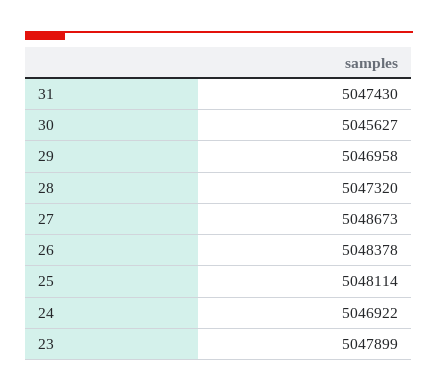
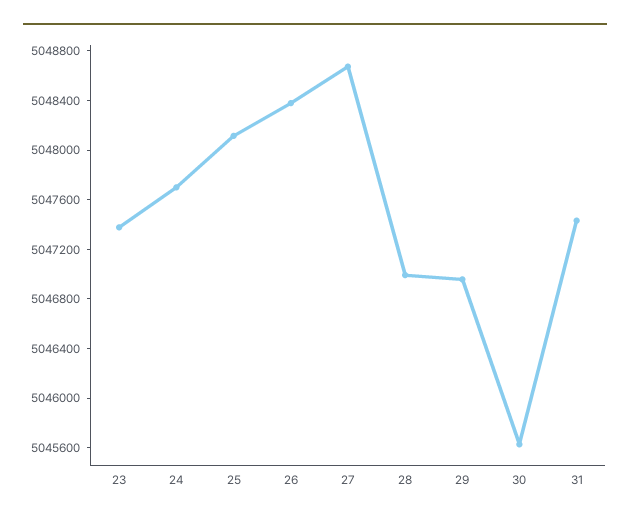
28: 5047320 -> 5047000
24: 5046922 -> 5047700
23: 5047899 -> 5047400

